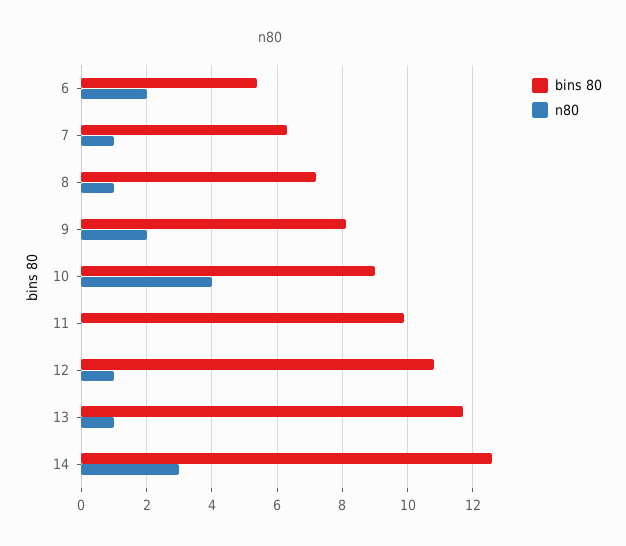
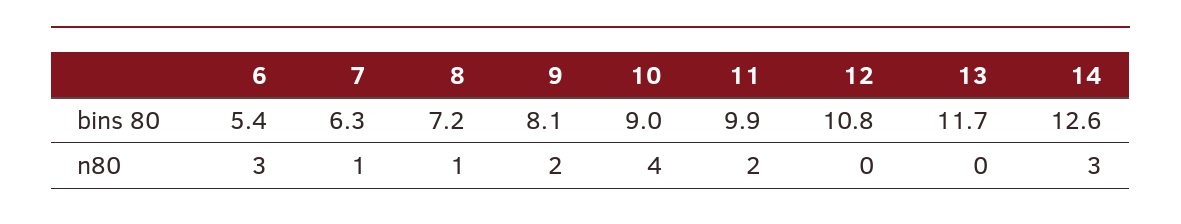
n80, 6: 2 -> 3
n80, 11: 0 -> 2
n80, 12: 1 -> 0
n80, 13: 1 -> 0

